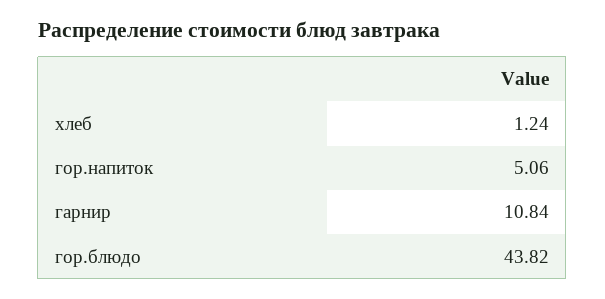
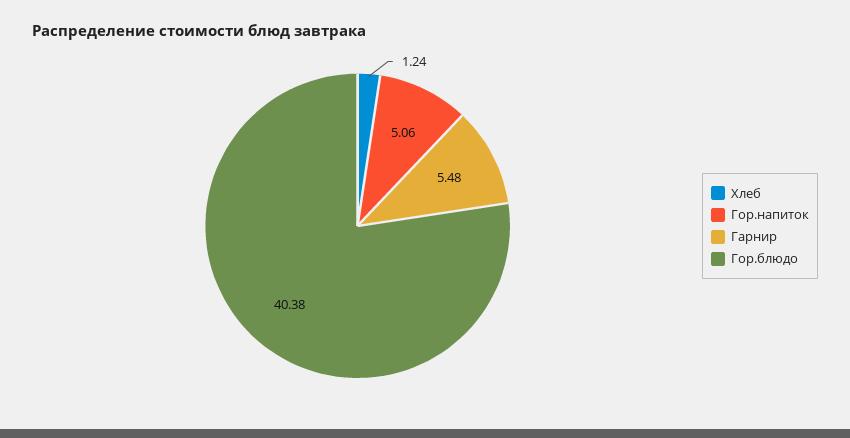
гарнир: 10.84 -> 5.48
гор.блюдо: 43.82 -> 40.38

